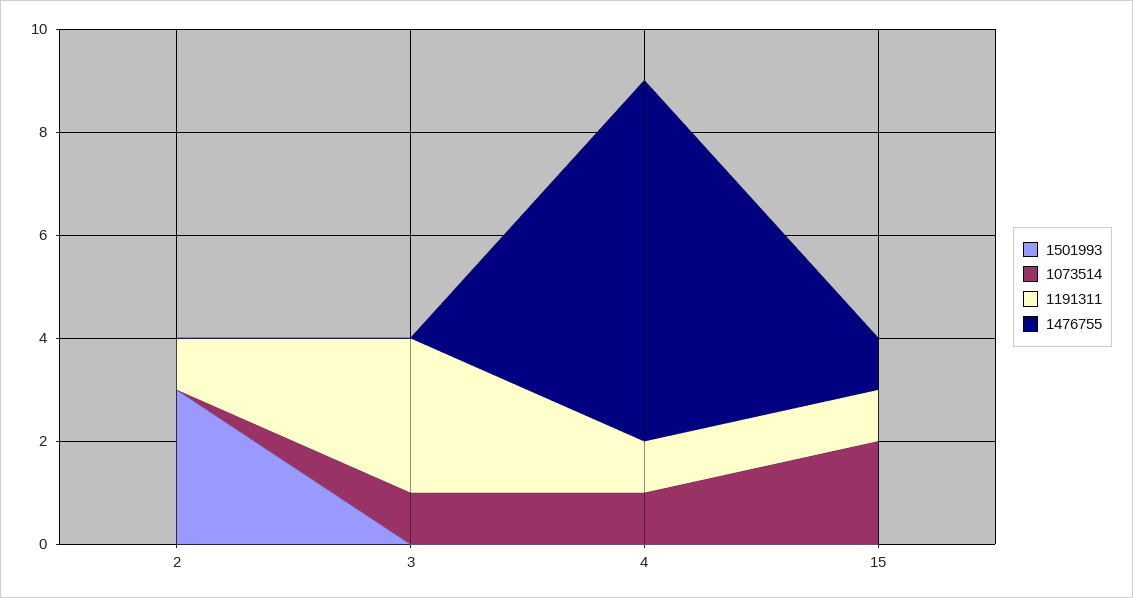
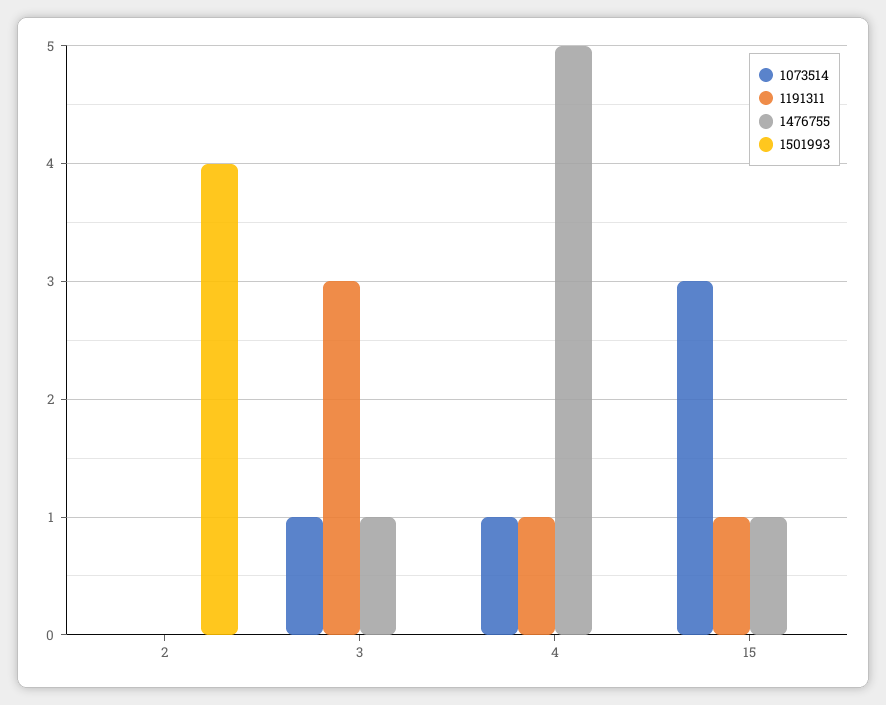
1501993, 2: 3 -> 4
1191311, 2: 1 -> 0
1476755, 3: 0 -> 1
1476755, 4: 7 -> 5
1073514, 15: 2 -> 3

